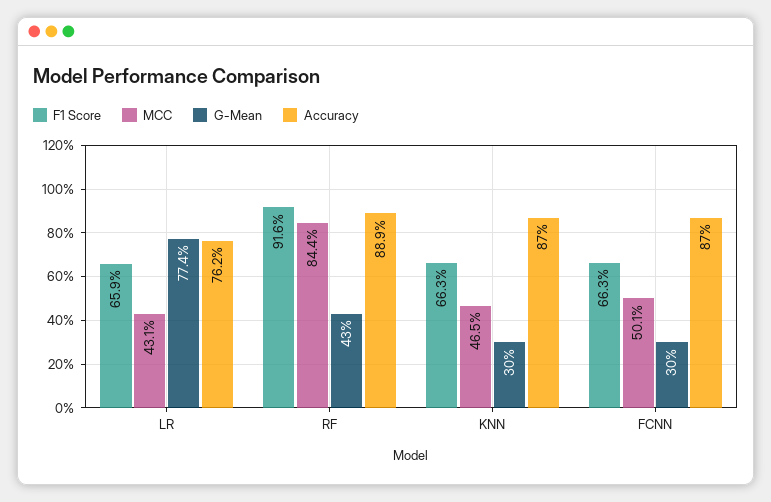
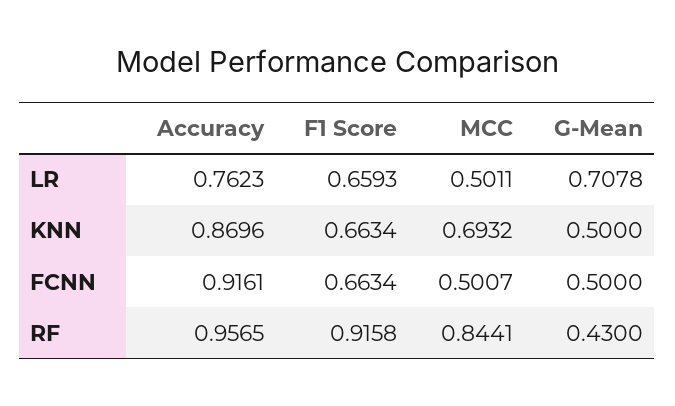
MCC, LR: 0.431 -> 0.5011
G-Mean, LR: 0.774 -> 0.7078
Accuracy, RF: 0.889 -> 0.9565
MCC, KNN: 0.465 -> 0.6932
G-Mean, KNN: 0.3 -> 0.5
G-Mean, FCNN: 0.3 -> 0.5
Accuracy, FCNN: 0.87 -> 0.9161

